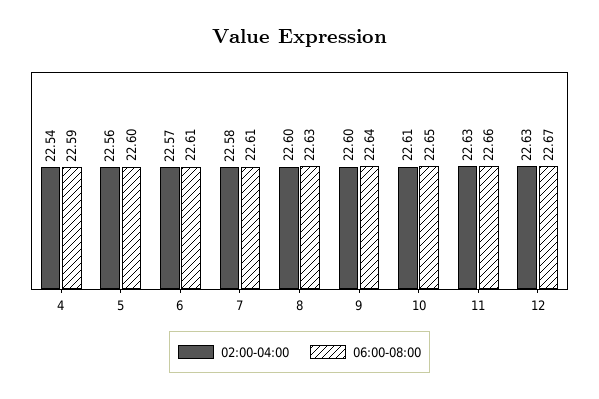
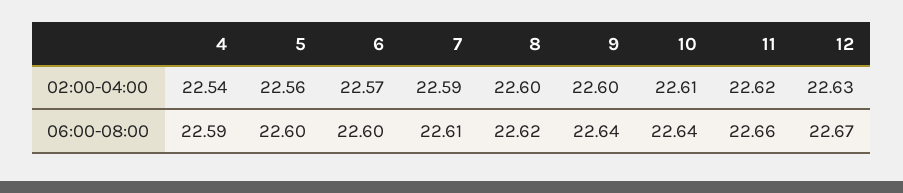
06:00-08:00, 6: 22.61 -> 22.6
02:00-04:00, 7: 22.58 -> 22.59
06:00-08:00, 8: 22.63 -> 22.62
06:00-08:00, 10: 22.65 -> 22.64
02:00-04:00, 11: 22.63 -> 22.62

